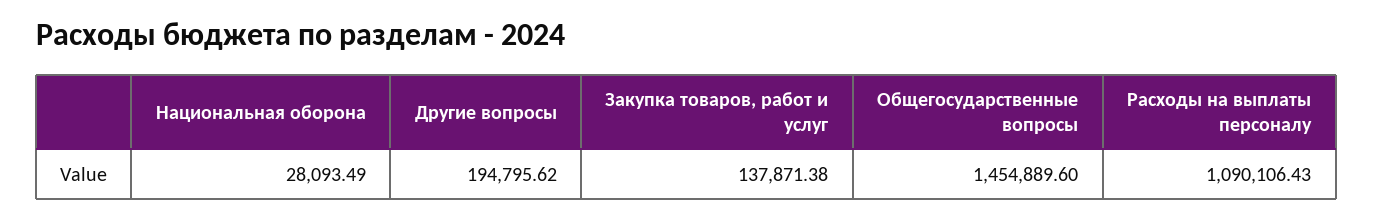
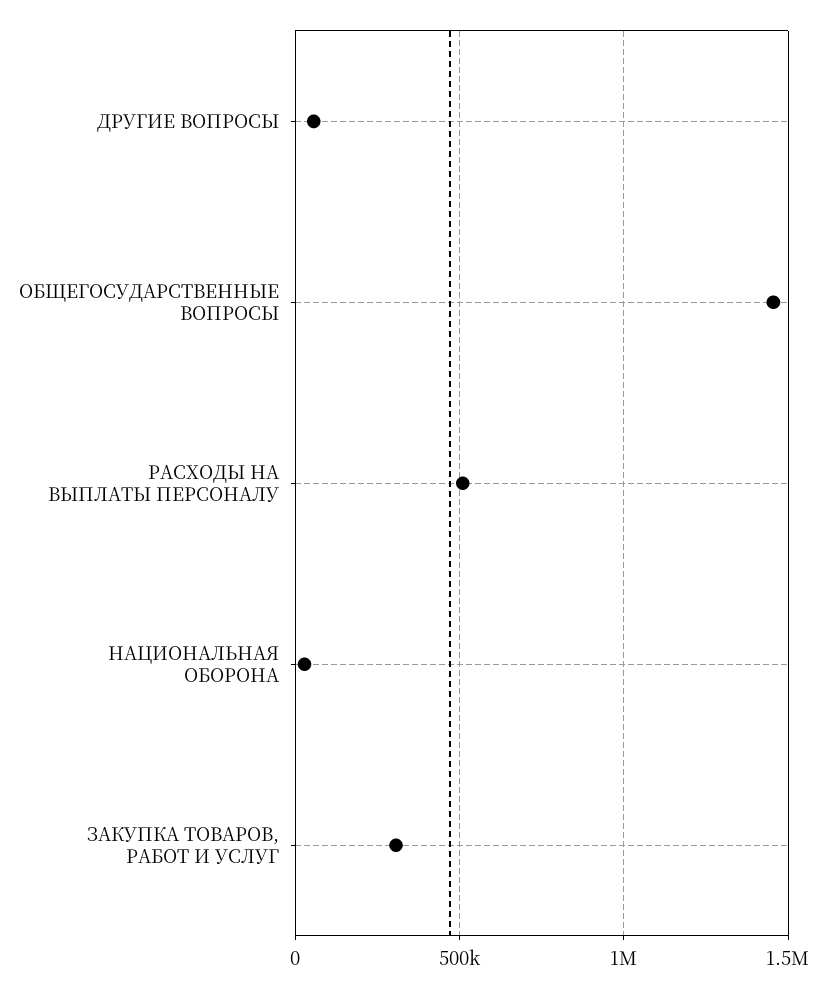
Другие вопросы: 194795.62 -> 50000
Закупка товаров, работ и услуг: 137871.38 -> 300000
Расходы на выплаты персоналу: 1090106.43 -> 500000

